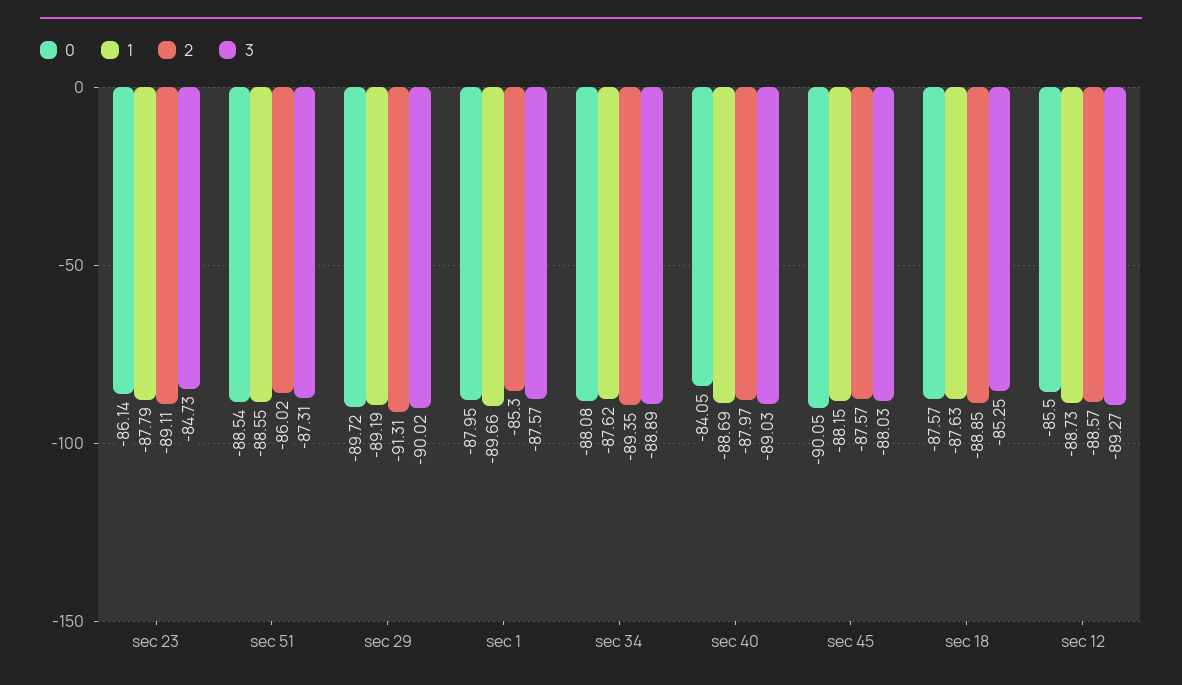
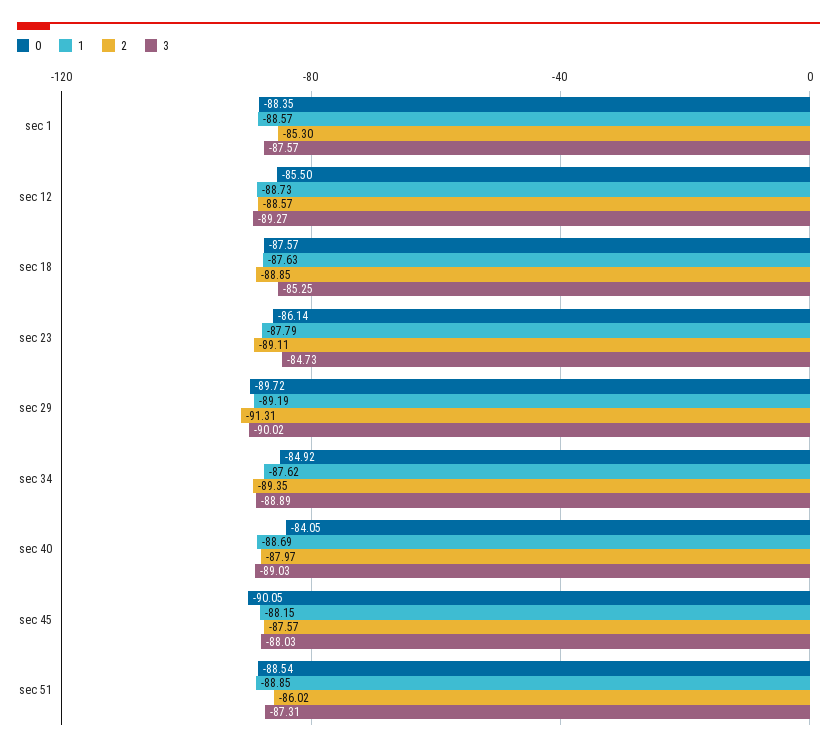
1, sec 51: -88.55 -> -88.85
0, sec 1: -87.95 -> -88.35
1, sec 1: -89.66 -> -88.57
0, sec 34: -88.08 -> -84.92

